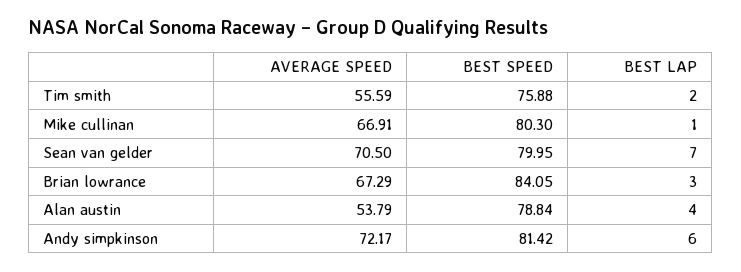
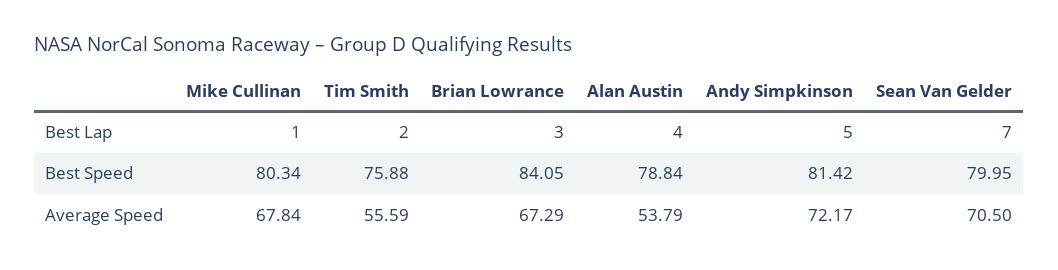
AVERAGE SPEED, Mike cullinan: 66.91 -> 67.84
BEST SPEED, Mike cullinan: 80.3 -> 80.34
BEST LAP, Andy simpkinson: 6 -> 5

